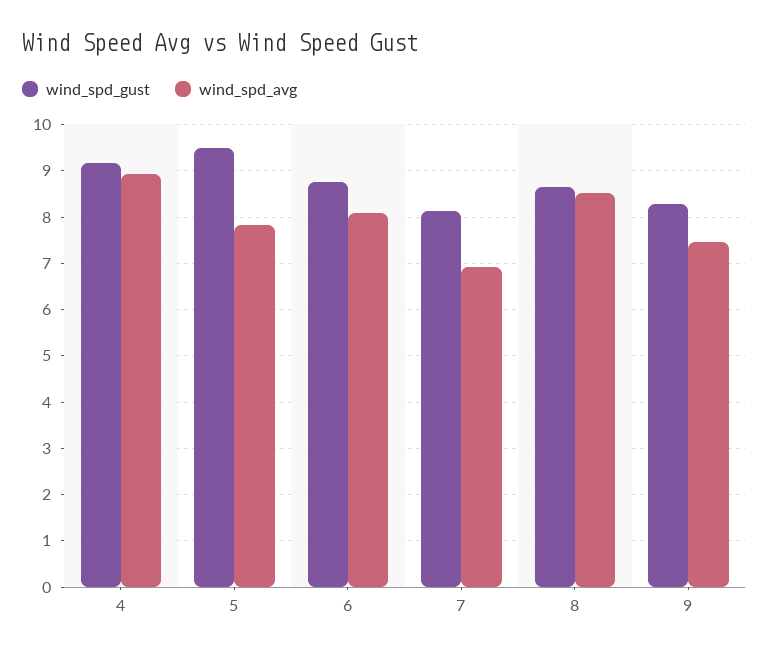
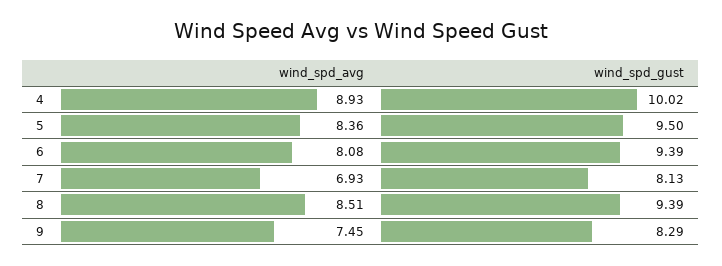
wind_spd_gust, 4: 9.2 -> 10.02
wind_spd_avg, 5: 7.8 -> 8.36
wind_spd_gust, 6: 8.8 -> 9.39
wind_spd_gust, 8: 8.6 -> 9.39

